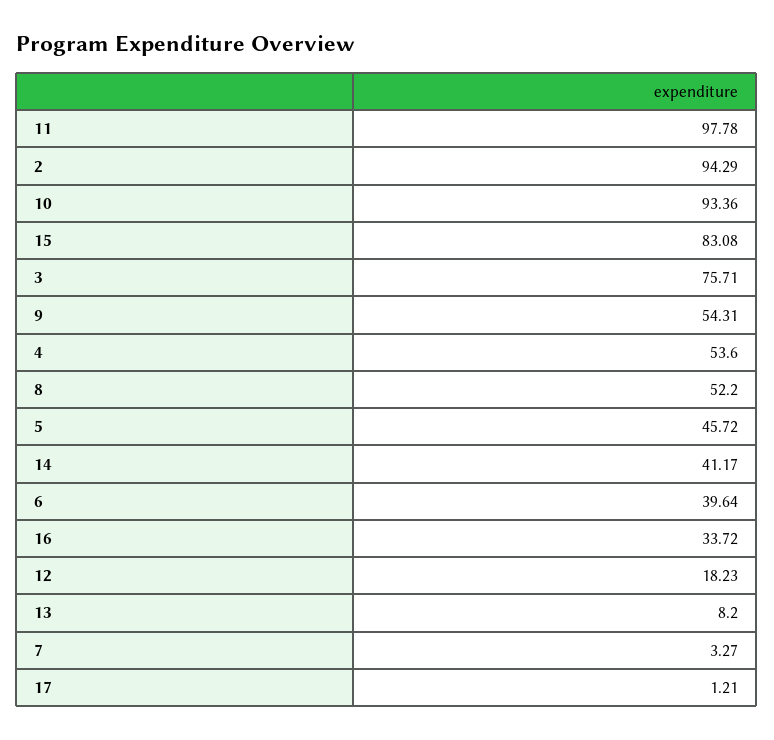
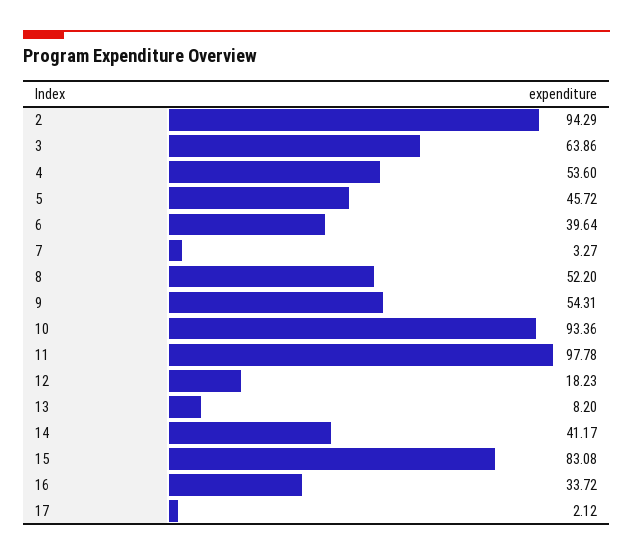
3: 75.71 -> 63.86
17: 1.21 -> 2.12

